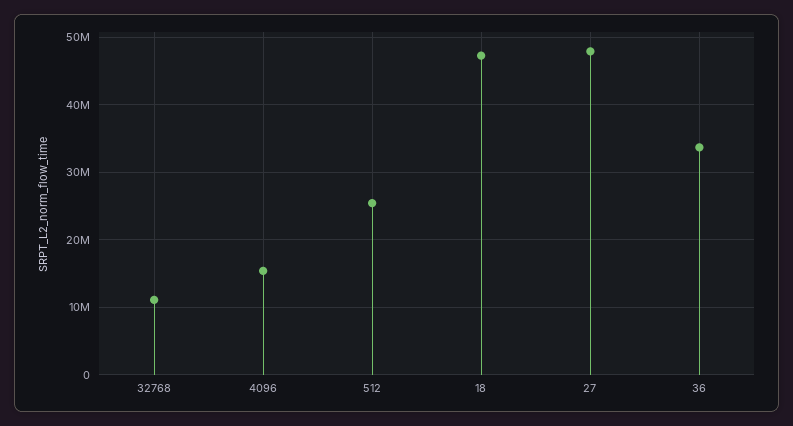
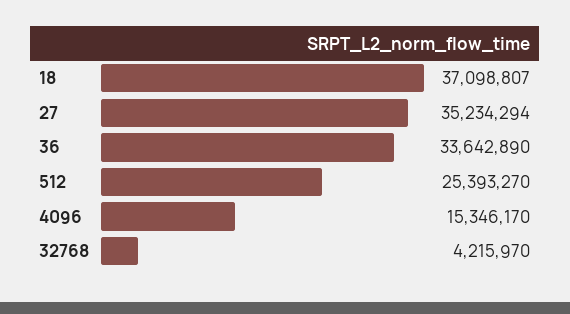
32768: 11000000 -> 4215970
18: 47000000 -> 37098807
27: 48000000 -> 35234294

